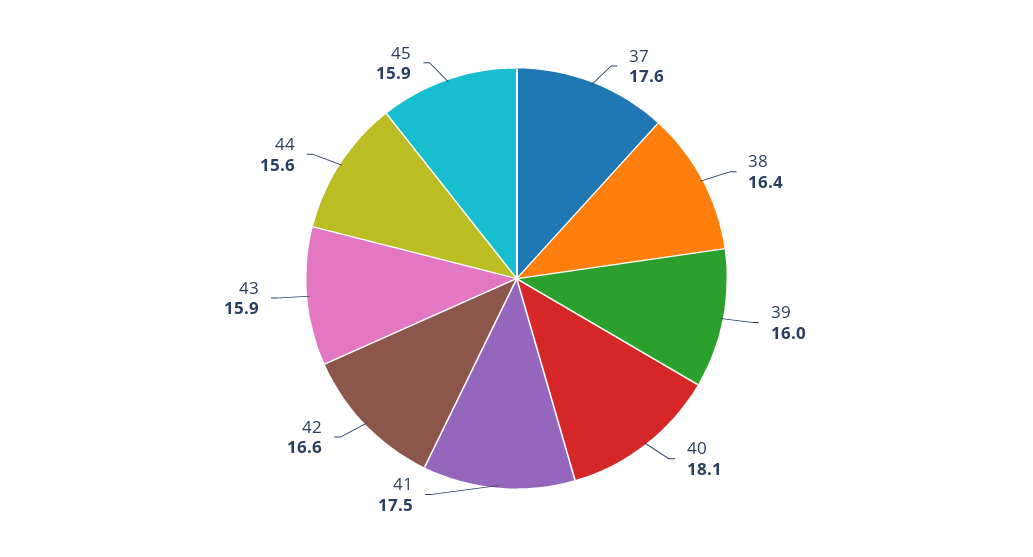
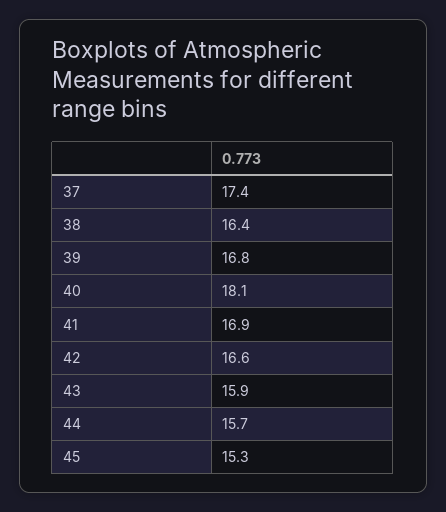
37: 17.6 -> 17.4
39: 16 -> 16.8
41: 17.5 -> 16.9
44: 15.6 -> 15.7
45: 15.9 -> 15.3

